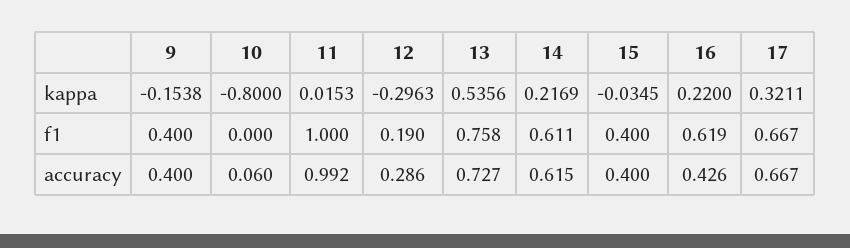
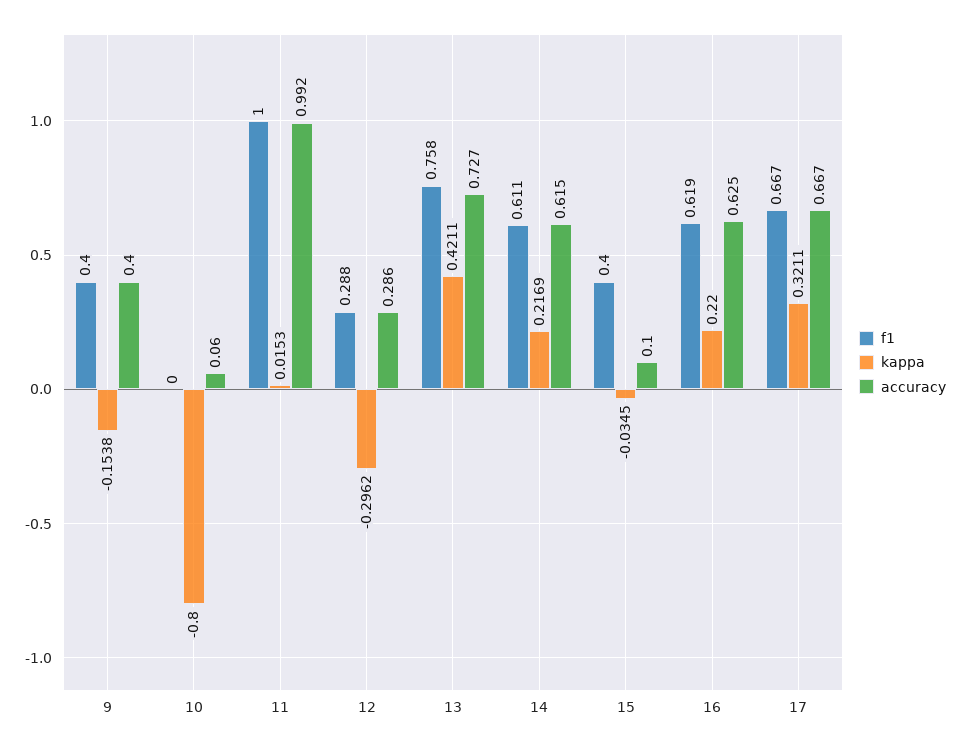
kappa, 12: -0.2963 -> -0.2962
kappa, 13: 0.5356 -> 0.4211
f1, 12: 0.19 -> 0.288
accuracy, 15: 0.4 -> 0.1
accuracy, 16: 0.426 -> 0.625

